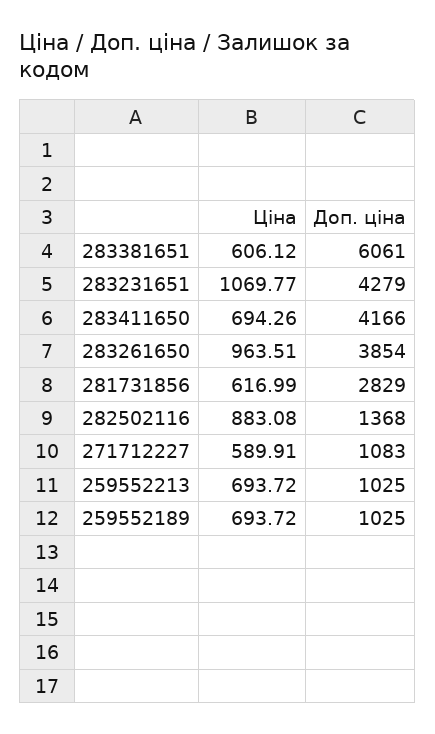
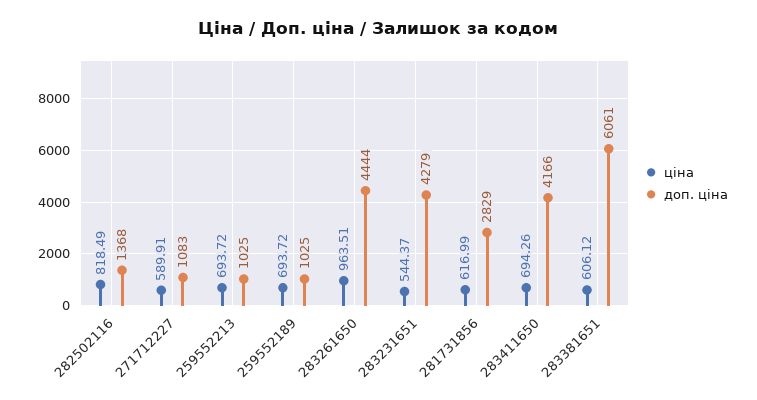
Ціна, 283231651: 1069.77 -> 544.37
Доп. ціна, 283261650: 3854 -> 4444
Ціна, 282502116: 883.08 -> 818.49

